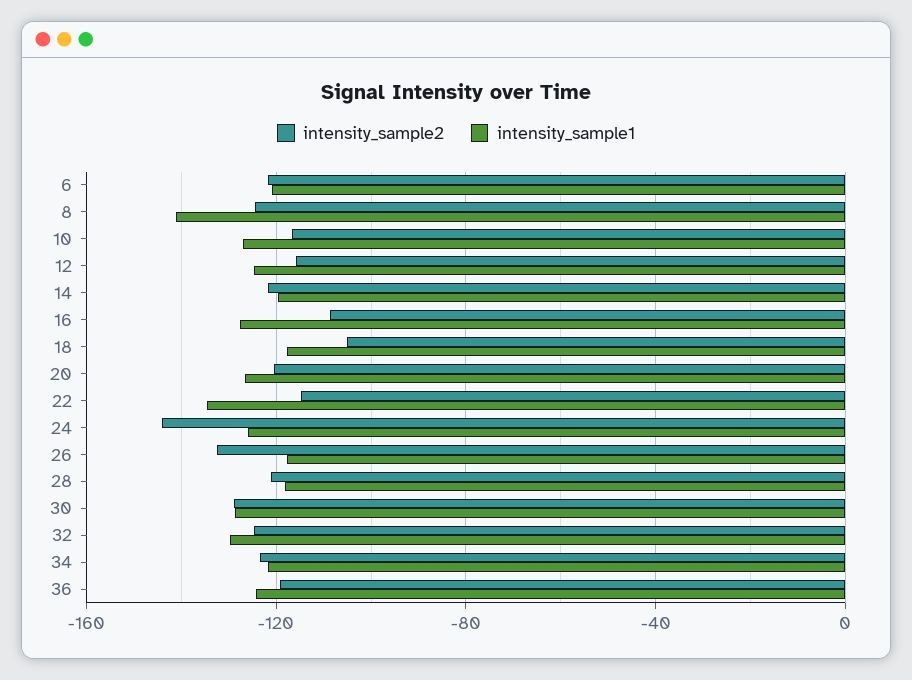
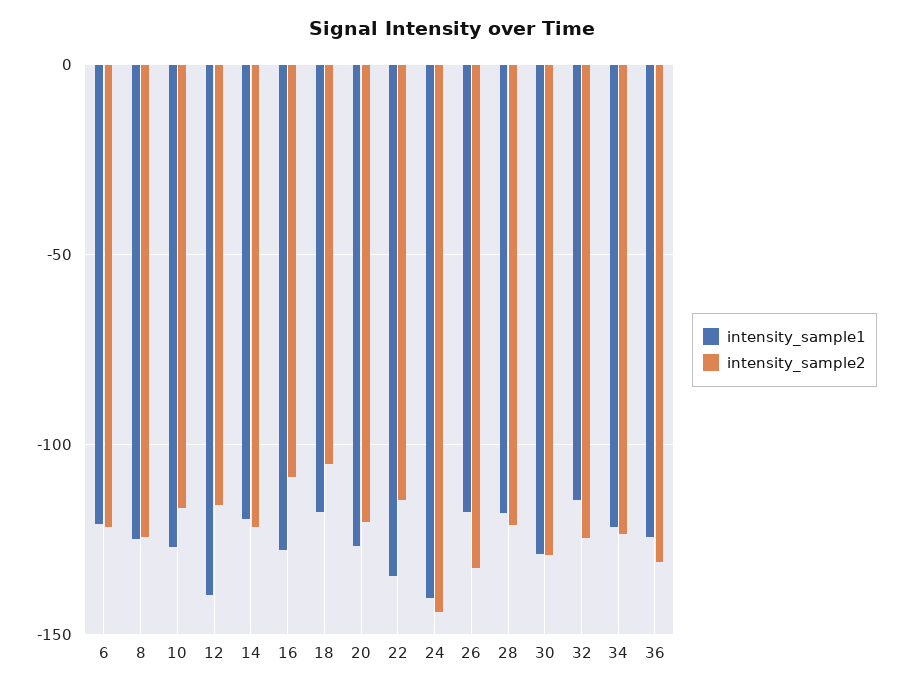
intensity_sample1, 8: -140 -> -125
intensity_sample1, 12: -125 -> -140
intensity_sample1, 24: -125 -> -140
intensity_sample1, 32: -130 -> -115
intensity_sample2, 36: -120 -> -130

